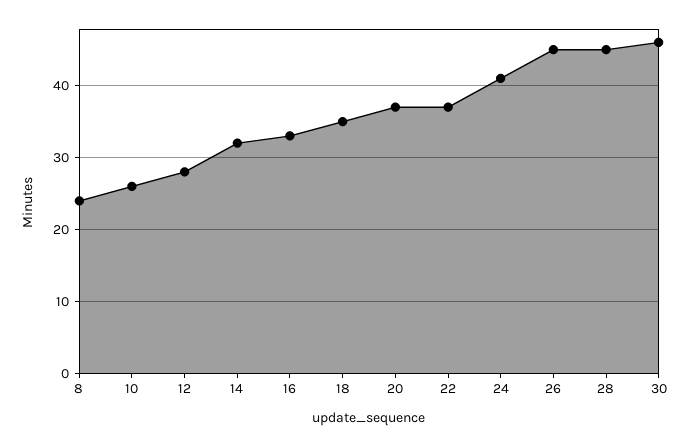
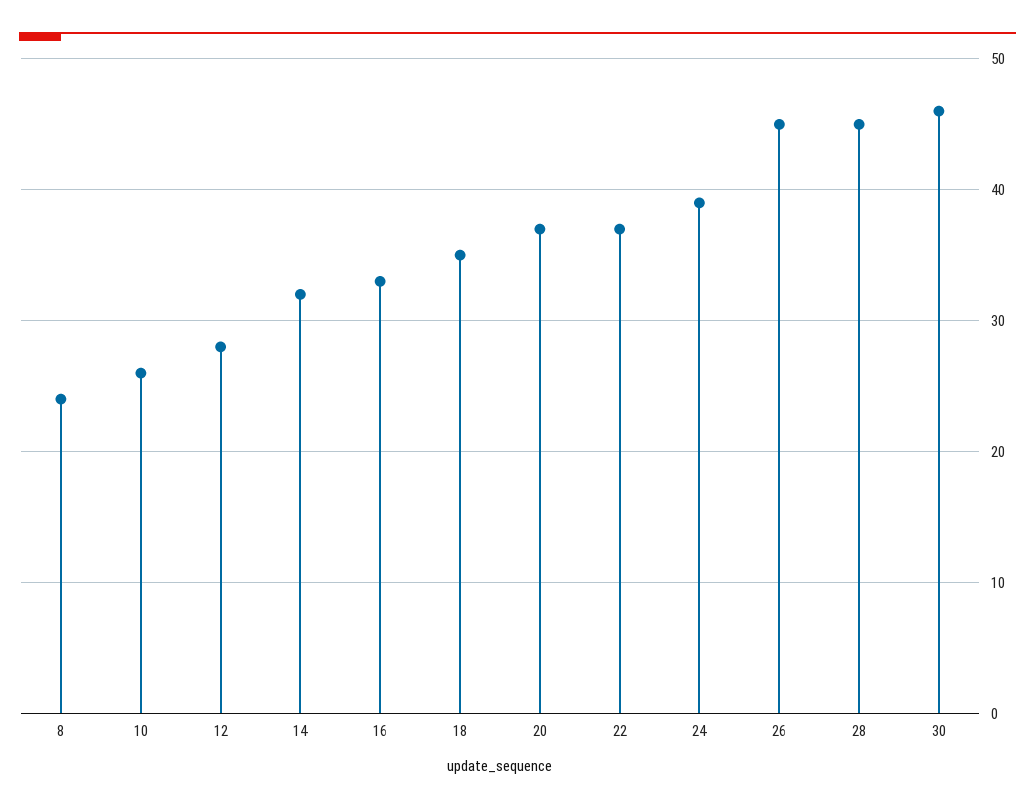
24: 41 -> 39

